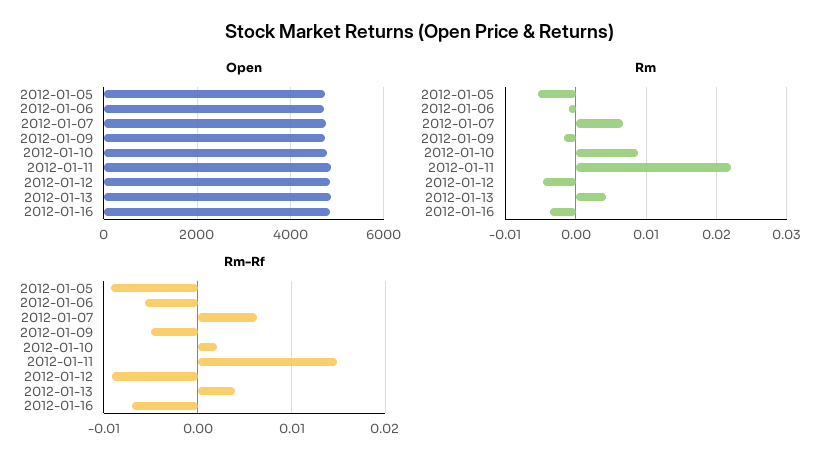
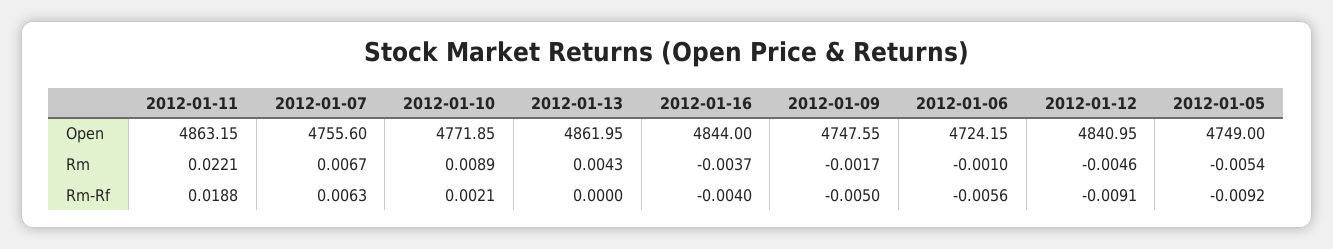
Rm-Rf, 2012-01-11: 0.015 -> 0.0188
Rm-Rf, 2012-01-13: 0.004 -> 0
Rm-Rf, 2012-01-16: -0.007 -> -0.004

